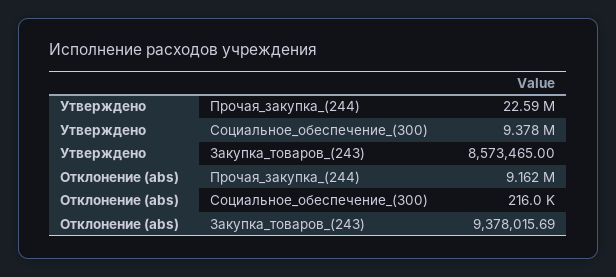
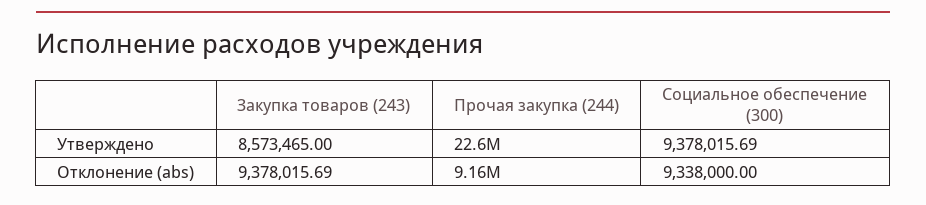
Отклонение (abs), Социальное_обеспечение_(300): 216000 -> 9338000

